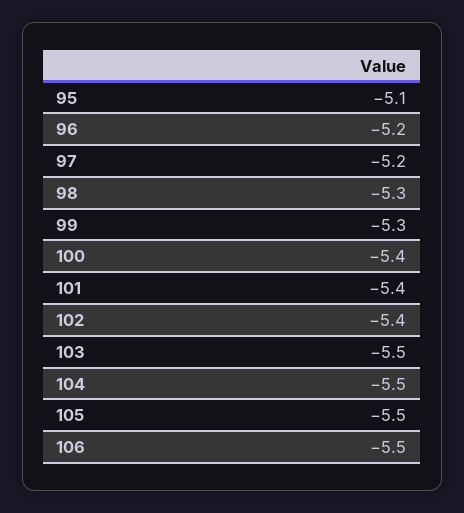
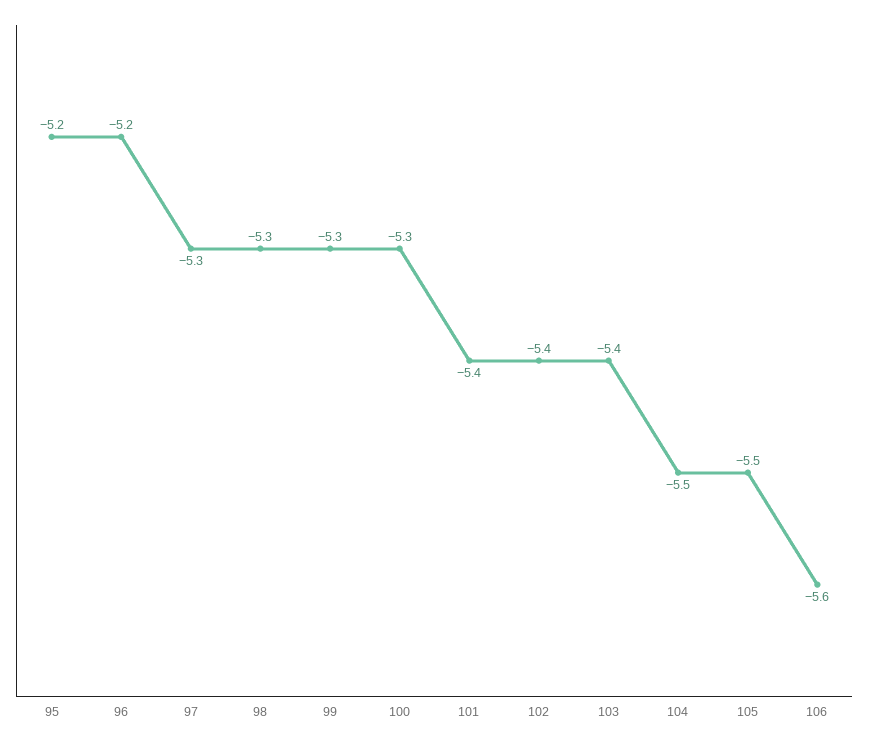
95: -5.1 -> -5.2
97: -5.2 -> -5.3
100: -5.4 -> -5.3
103: -5.5 -> -5.4
106: -5.5 -> -5.6

